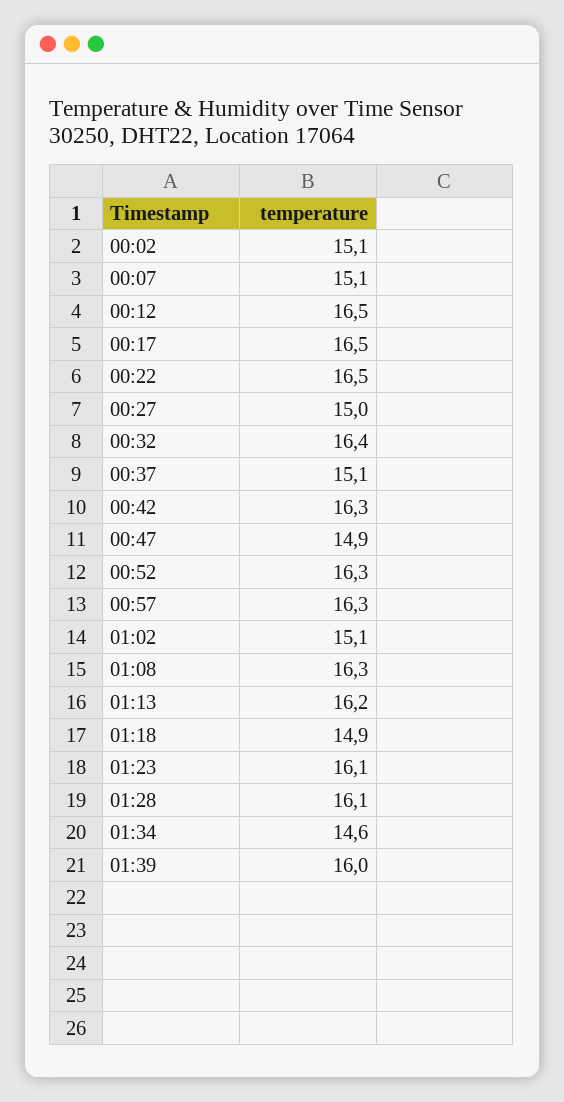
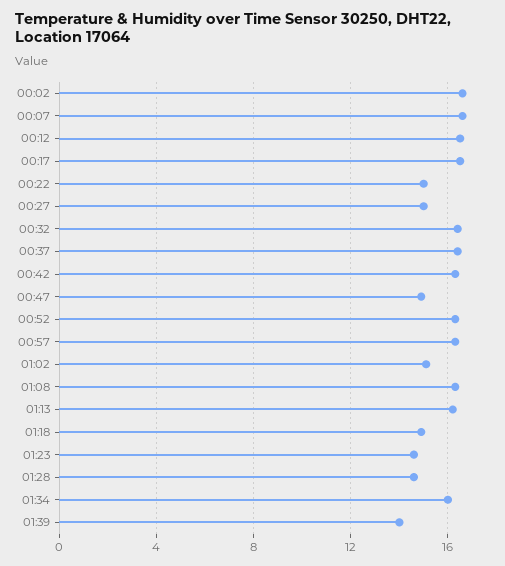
00:02: 15.1 -> 16.5
00:07: 15.1 -> 16.5
00:22: 16.5 -> 15
00:37: 15.1 -> 16.5
01:23: 16.1 -> 14.5
01:28: 16.1 -> 14.5
01:34: 14.6 -> 16
01:39: 16 -> 14

